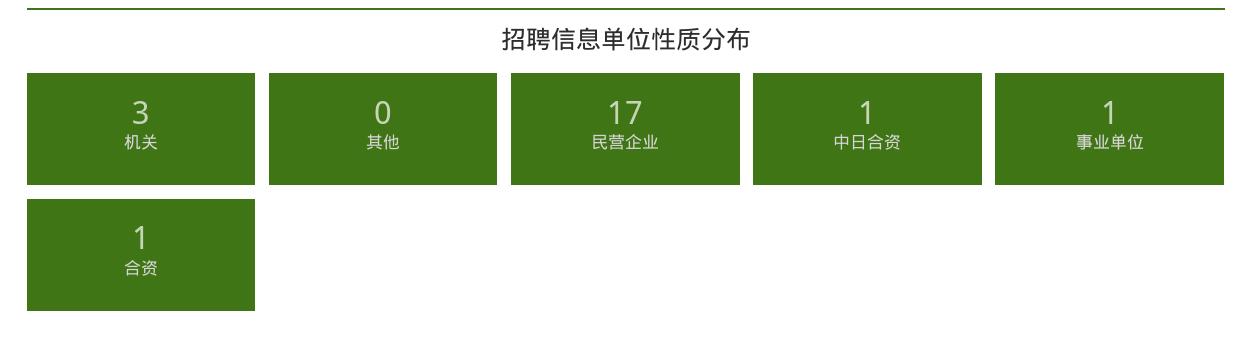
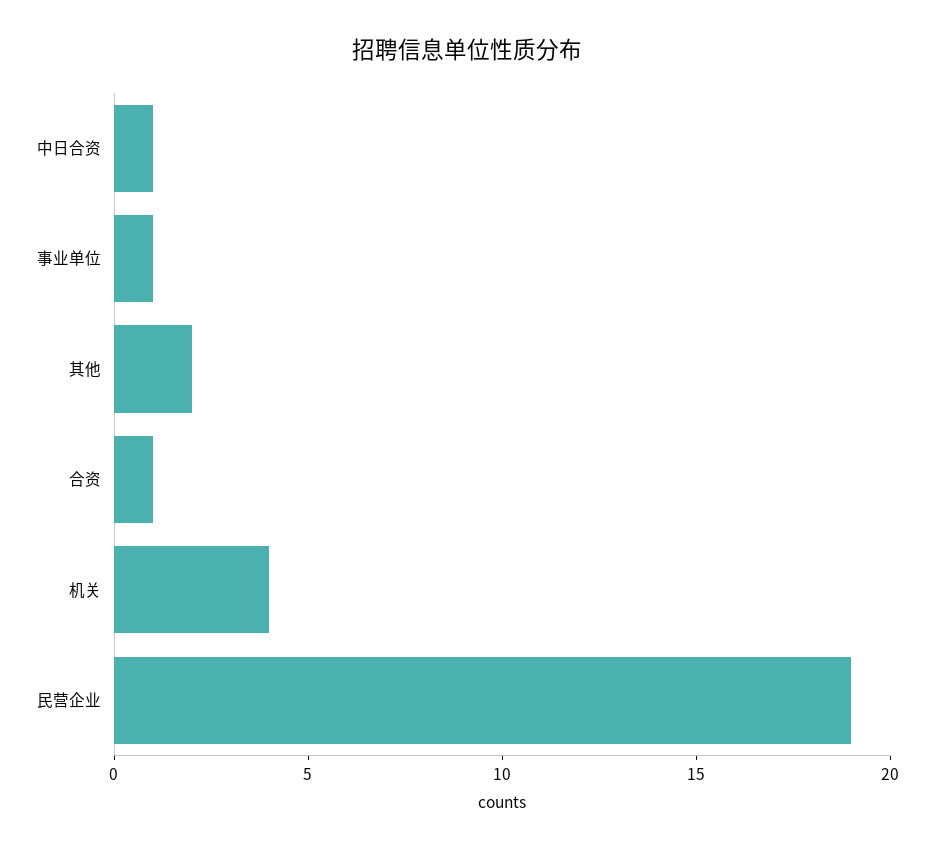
机关: 3 -> 4
其他: 0 -> 2
民营企业: 17 -> 19

